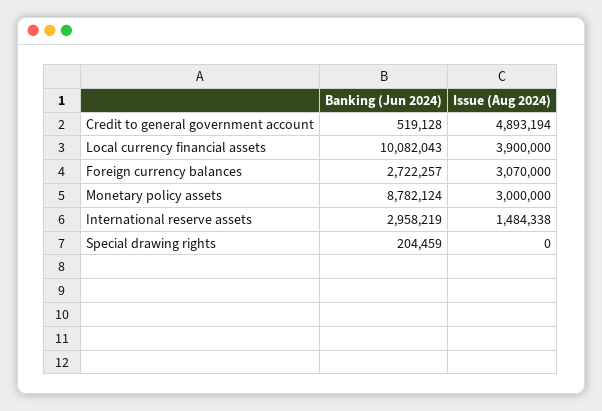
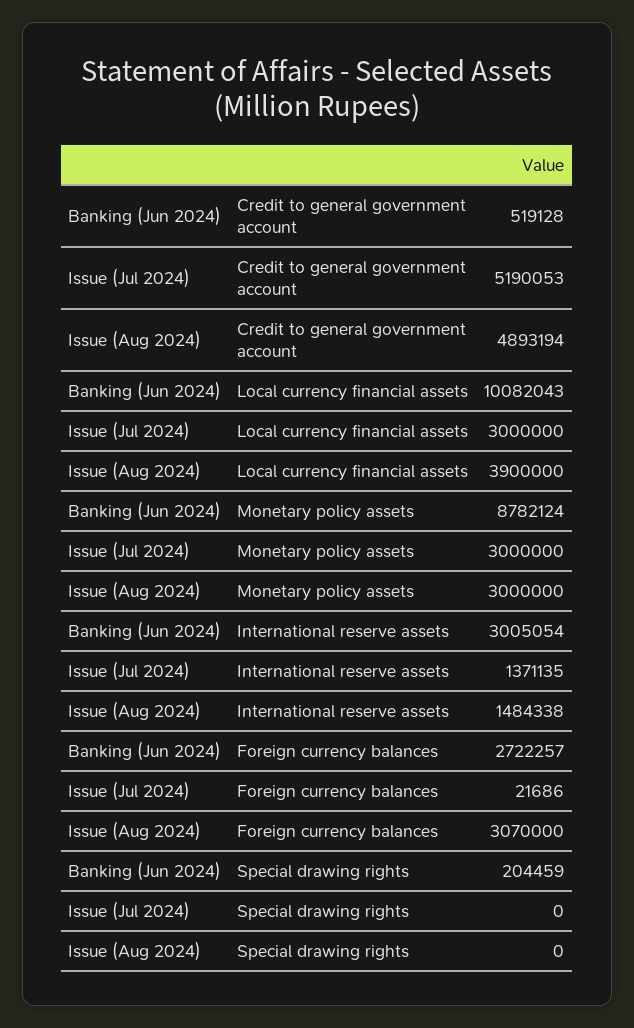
Banking (Jun 2024), International reserve assets: 2958219 -> 3005054
Issue (Jul 2024), Credit to general government account: none -> 5190053
Issue (Jul 2024), Local currency financial assets: none -> 3000000
Issue (Jul 2024), Monetary policy assets: none -> 3000000
Issue (Jul 2024), International reserve assets: none -> 1371135
Issue (Jul 2024), Foreign currency balances: none -> 21686
Issue (Jul 2024), Special drawing rights: none -> 0

